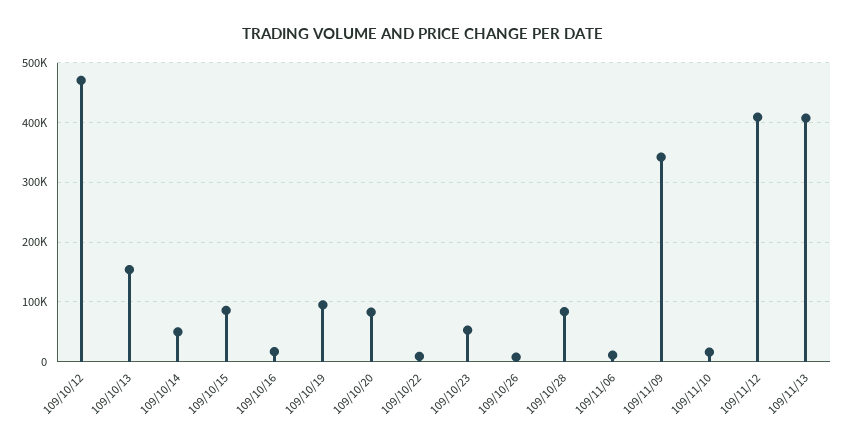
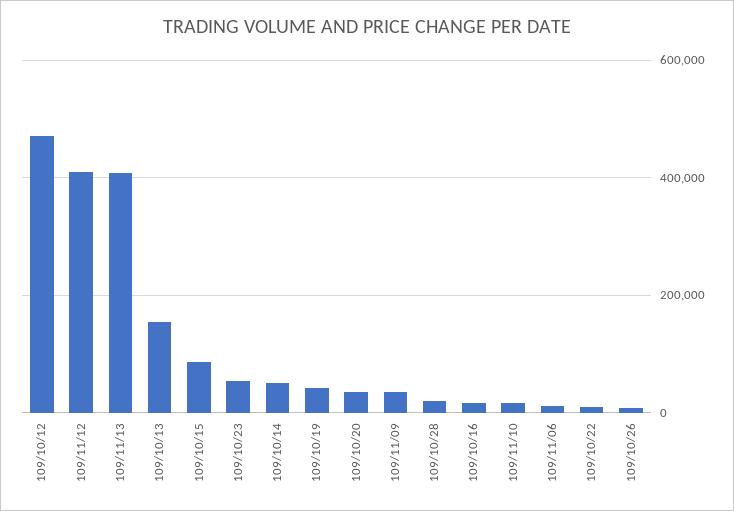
109/10/19: 100000 -> 40000
109/10/20: 80000 -> 40000
109/10/28: 80000 -> 20000
109/11/09: 340000 -> 40000

